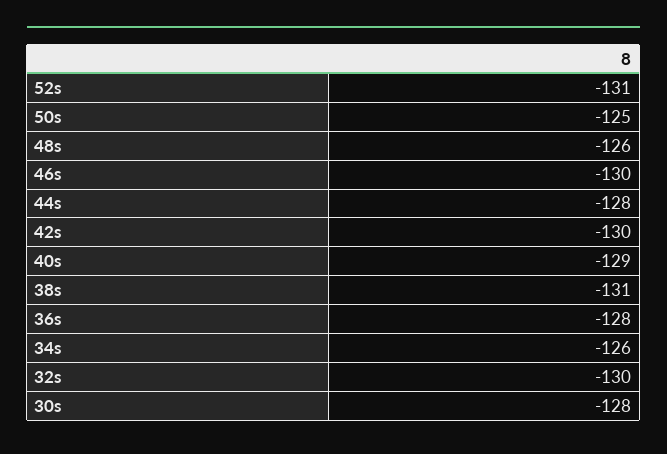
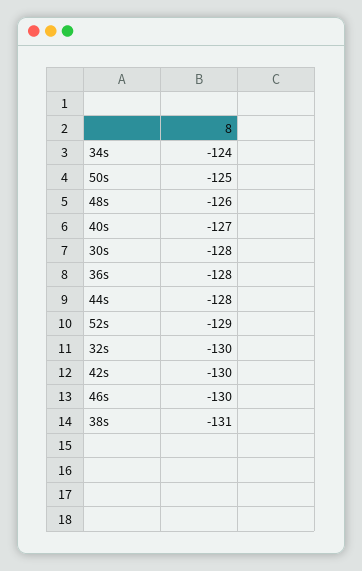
52s: -131 -> -129
40s: -129 -> -127
34s: -126 -> -124

